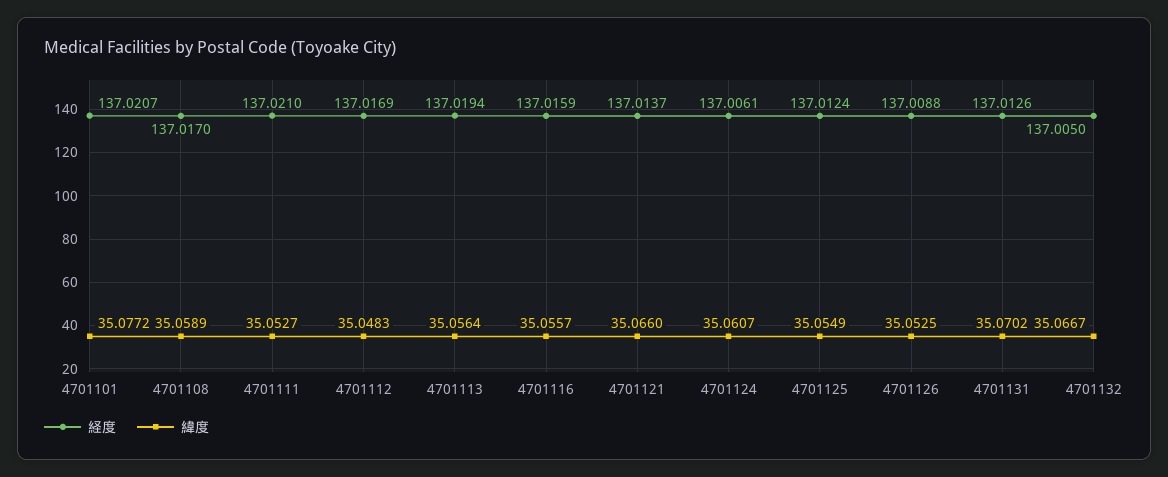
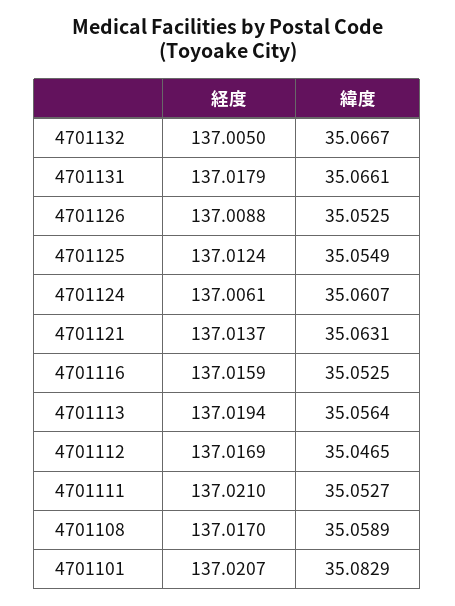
緯度, 4701101: 35.0772 -> 35.0829
緯度, 4701112: 35.0483 -> 35.0465
緯度, 4701116: 35.0557 -> 35.0525
緯度, 4701121: 35.066 -> 35.0631
経度, 4701131: 137.0126 -> 137.0179
緯度, 4701131: 35.0702 -> 35.0661

